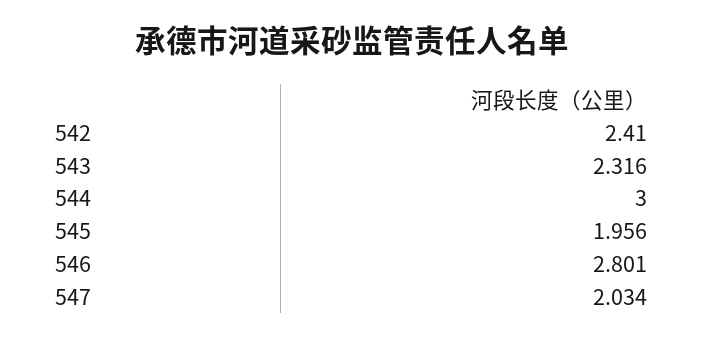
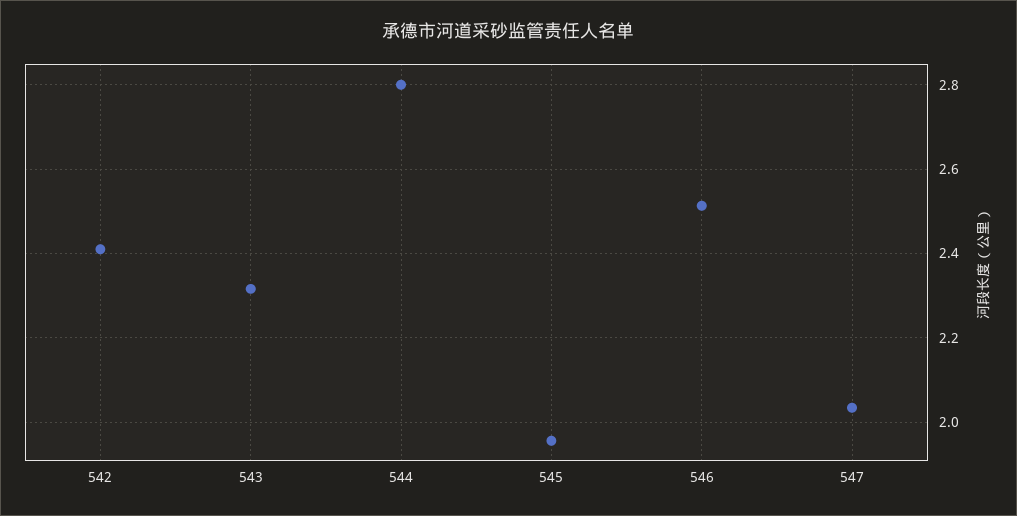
544: 3 -> 2.8
546: 2.801 -> 2.52

